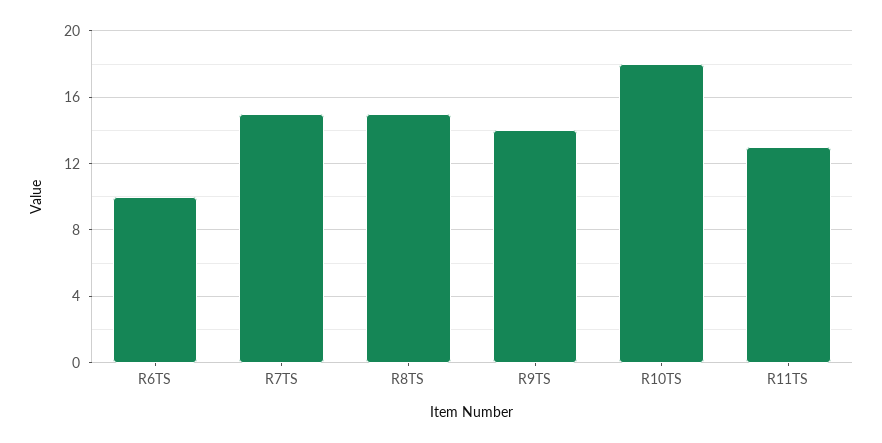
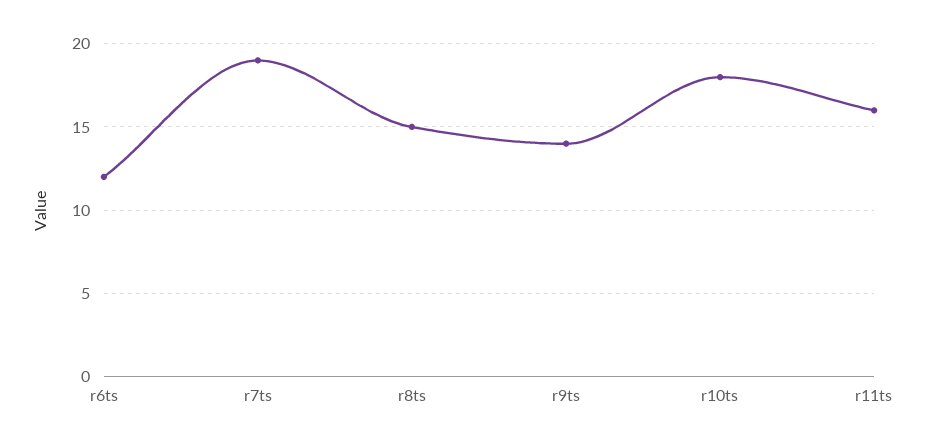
R6TS: 10 -> 12
R7TS: 15 -> 19
R11TS: 13 -> 16

